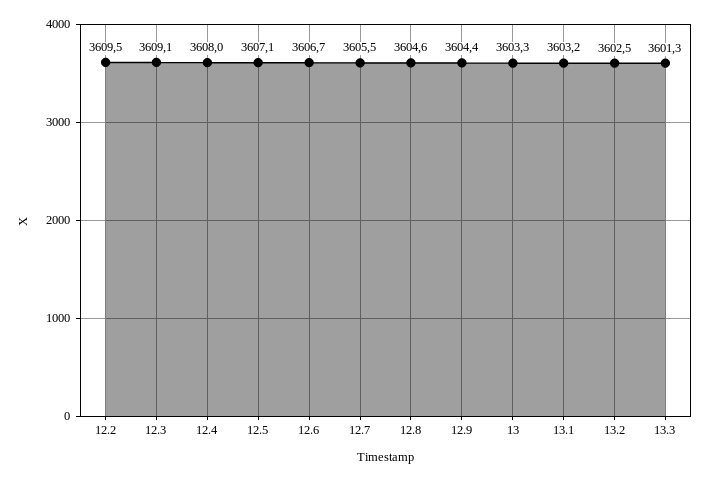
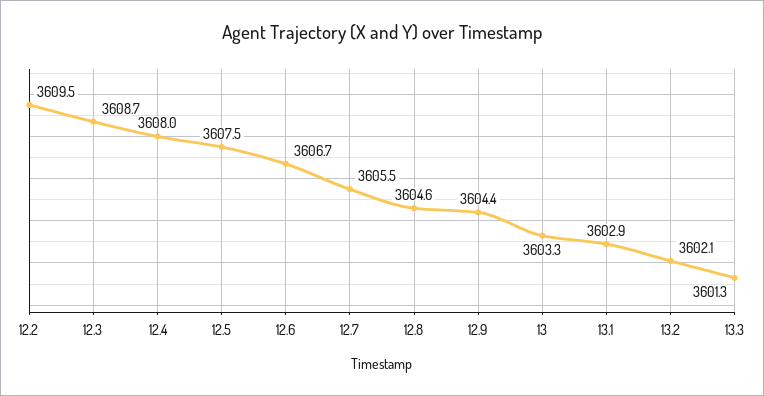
12.3: 3609.1 -> 3608.7
12.5: 3607.1 -> 3607.5
13.1: 3603.2 -> 3602.9
13.2: 3602.5 -> 3602.1

